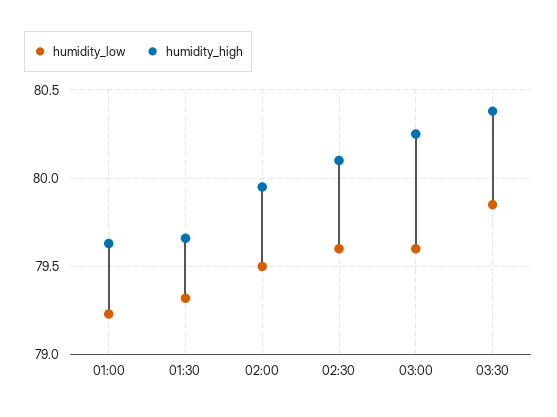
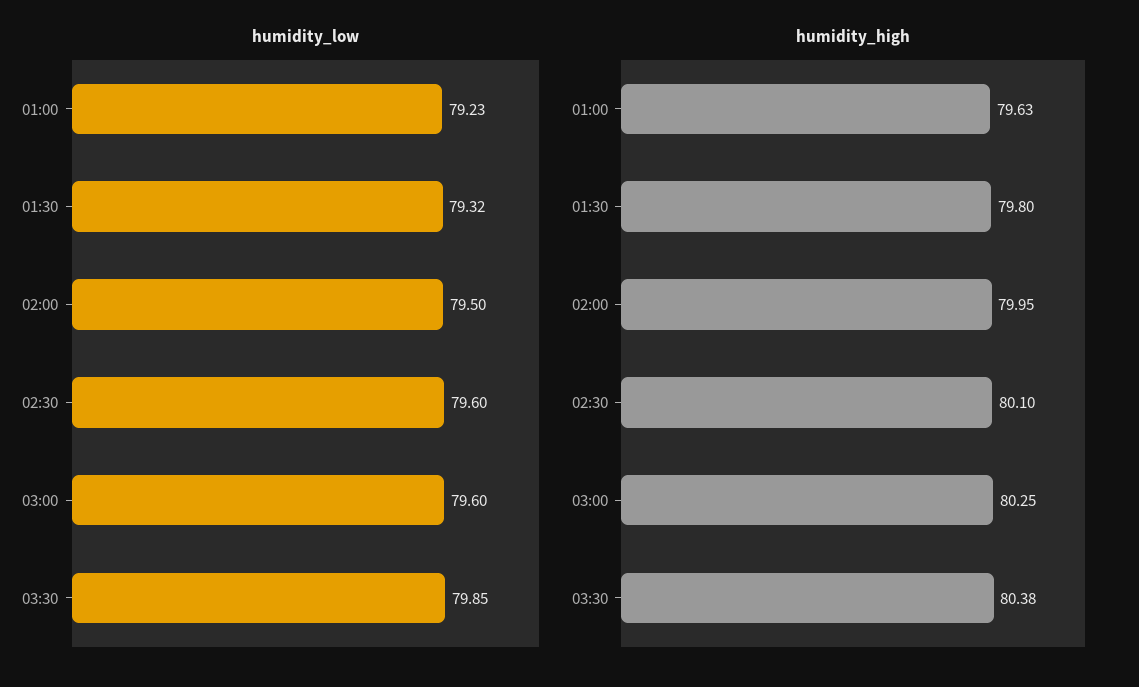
humidity_high, 01:30: 79.65 -> 79.8

